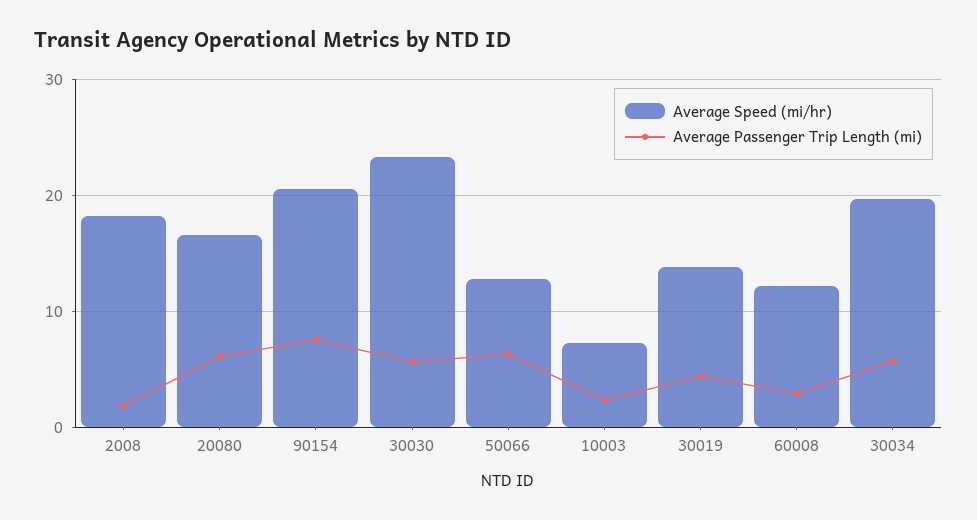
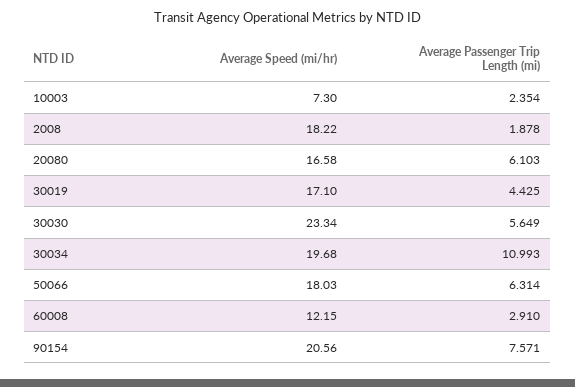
Average Speed (mi/hr), 50066: 13 -> 18.03
Average Speed (mi/hr), 30019: 14 -> 17.1
Average Passenger Trip Length (mi), 30034: 6 -> 10.993

